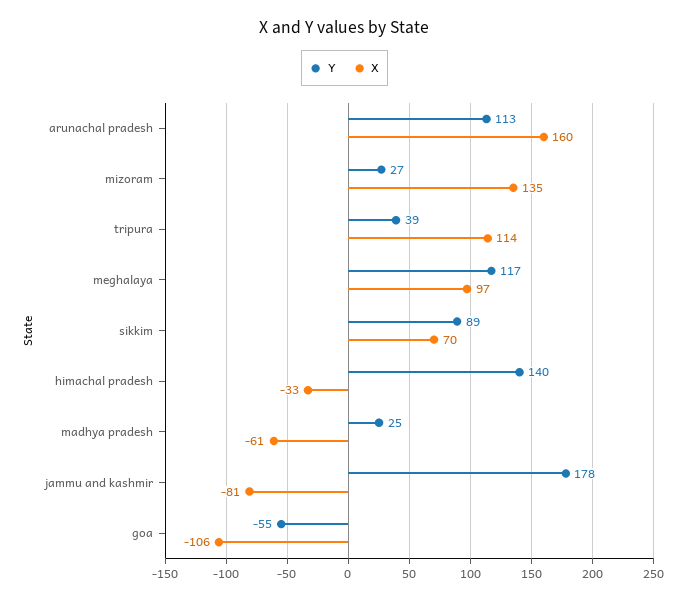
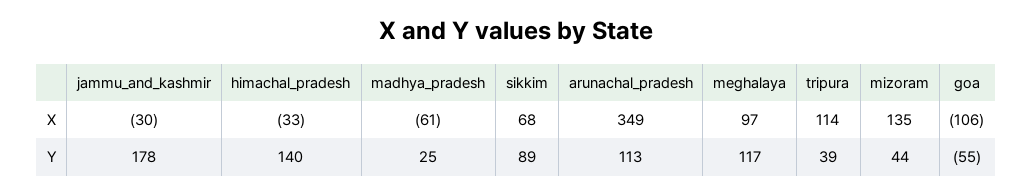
X, arunachal pradesh: 160 -> 349
Y, mizoram: 27 -> 44
X, sikkim: 70 -> 68
X, jammu and kashmir: -81 -> -30

